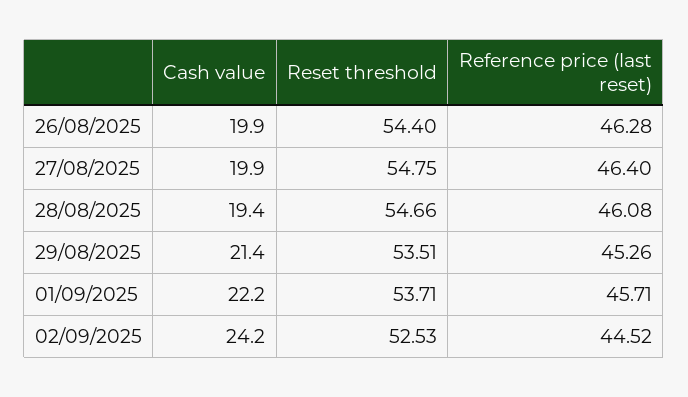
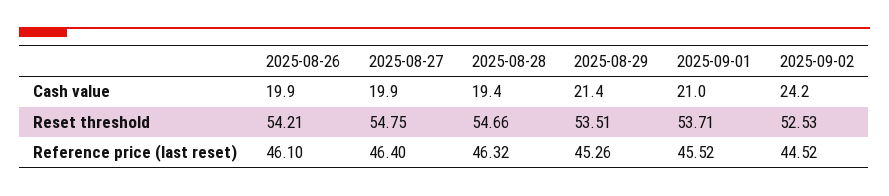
Reset threshold, 26/08/2025: 54.4 -> 54.21
Reference price (last reset), 26/08/2025: 46.28 -> 46.1
Reference price (last reset), 28/08/2025: 46.08 -> 46.32
Cash value, 01/09/2025: 22.2 -> 21
Reference price (last reset), 01/09/2025: 45.71 -> 45.52

